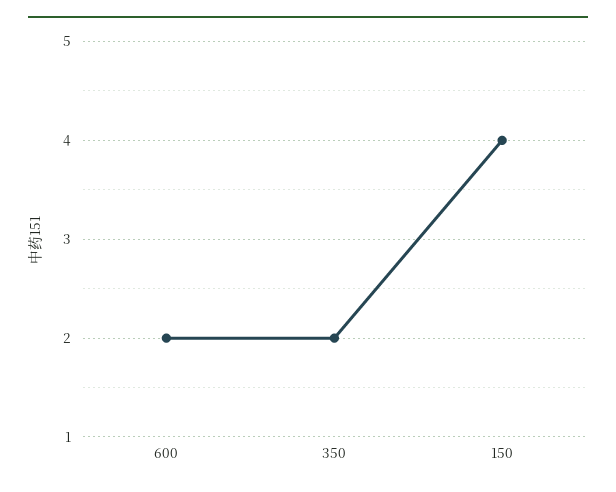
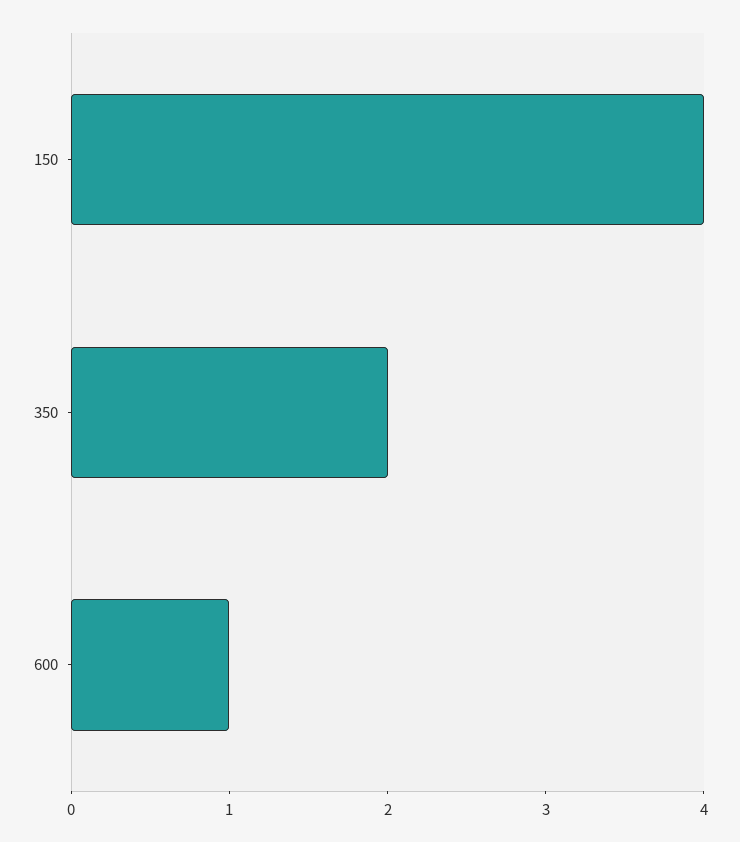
600: 2 -> 1

